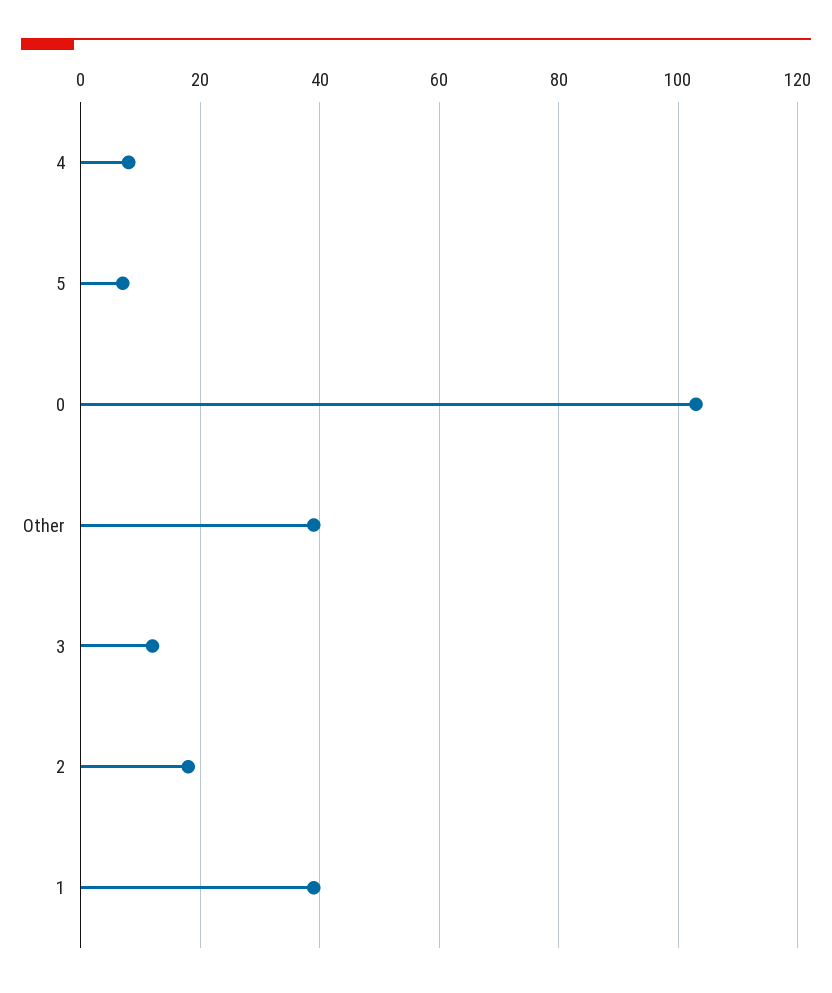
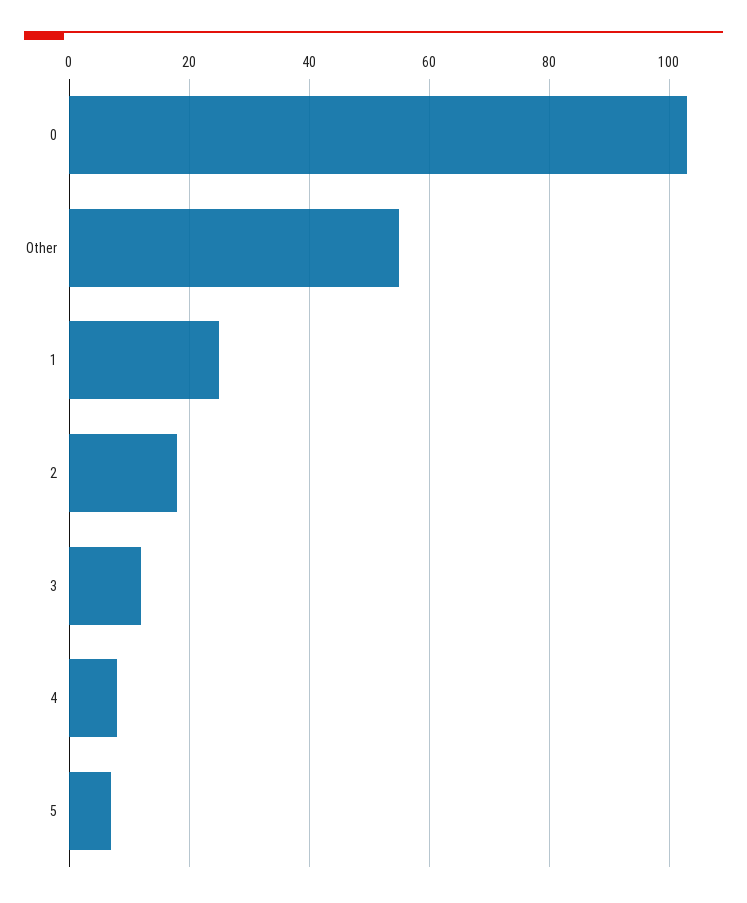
Other: 40 -> 55
1: 40 -> 25

